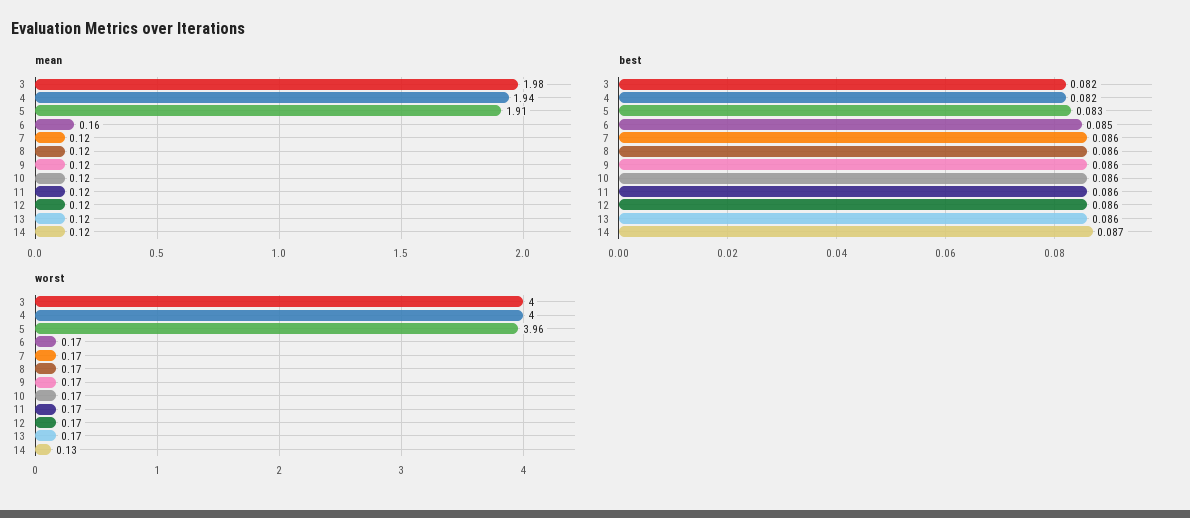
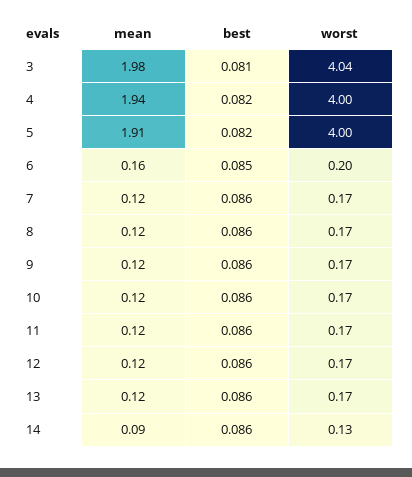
mean, 14: 0.12 -> 0.09
best, 3: 0.082 -> 0.081
best, 5: 0.083 -> 0.082
best, 14: 0.087 -> 0.086
worst, 3: 4 -> 4.04
worst, 5: 3.96 -> 4
worst, 6: 0.17 -> 0.2

